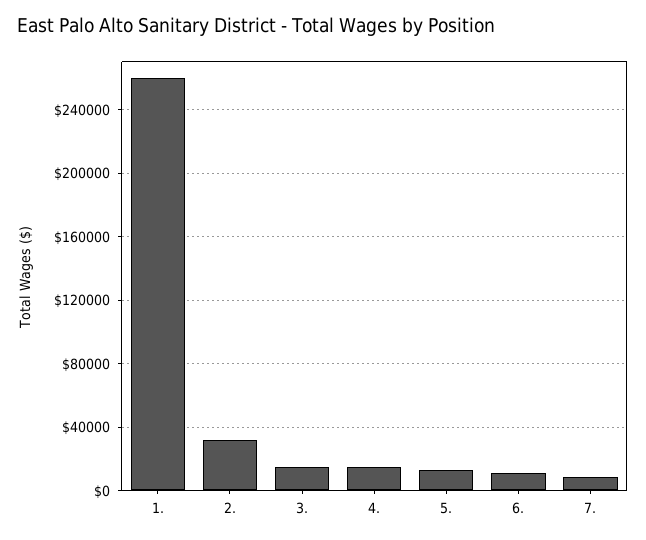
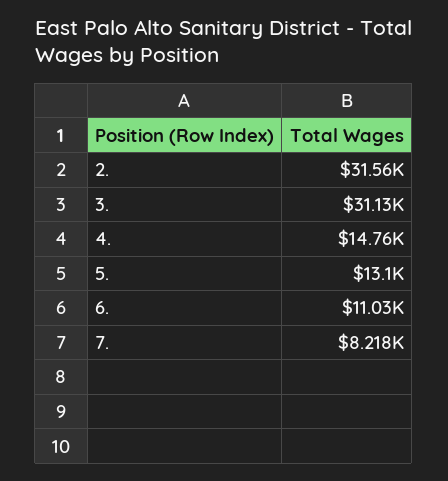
1.: 260000 -> none
3.: 15000 -> 31130

